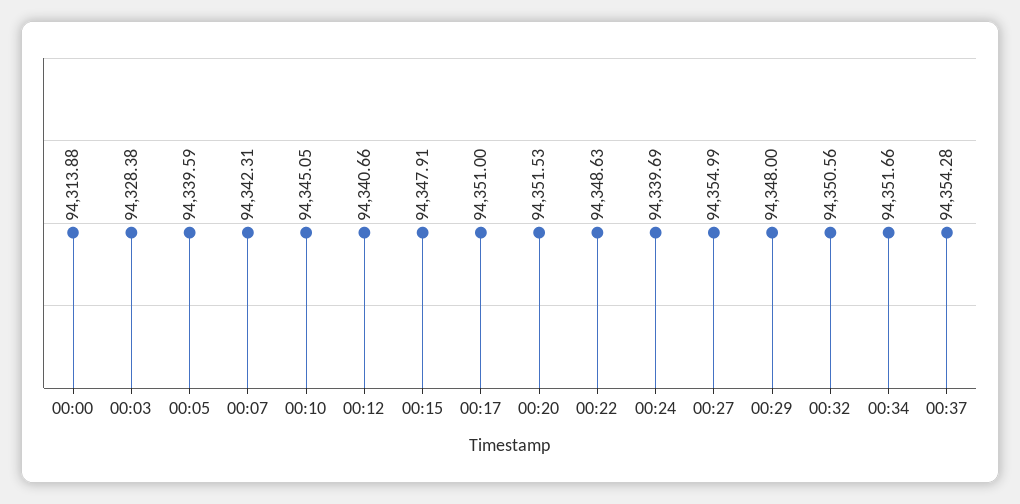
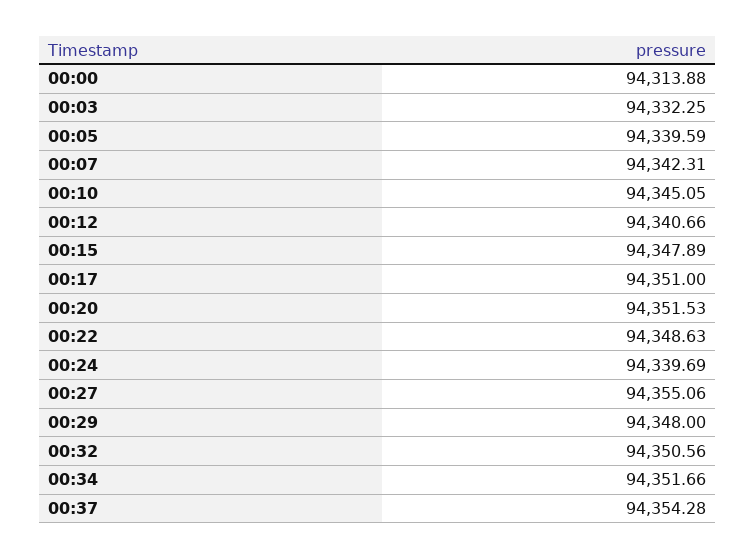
00:03: 94328.38 -> 94332.25
00:15: 94347.91 -> 94347.89
00:27: 94354.99 -> 94355.06

